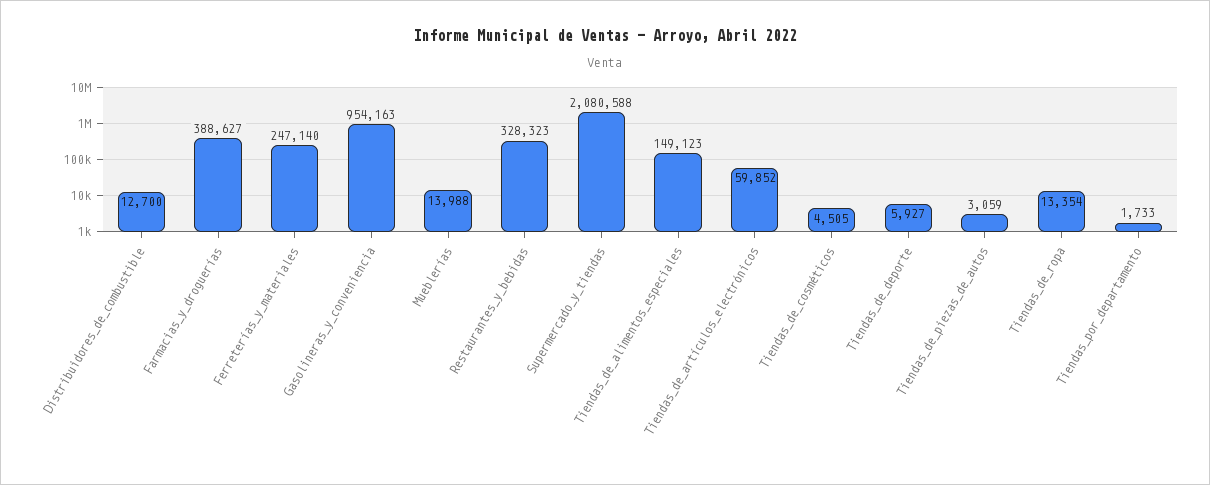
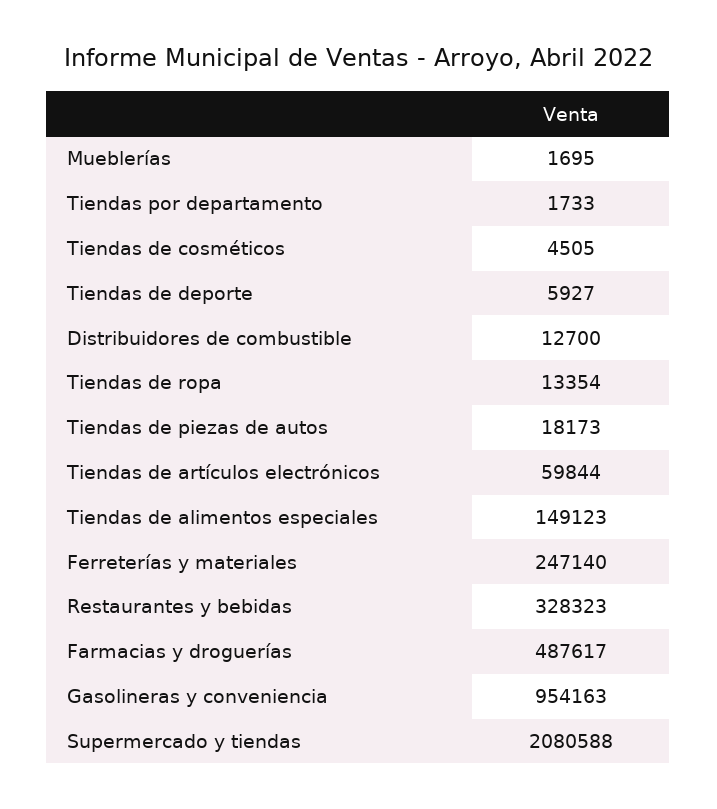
Farmacias_y_droguerías: 388627 -> 487617
Mueblerías: 13988 -> 1695
Tiendas_de_artículos_electrónicos: 59852 -> 59844
Tiendas_de_piezas_de_autos: 3059 -> 18173

